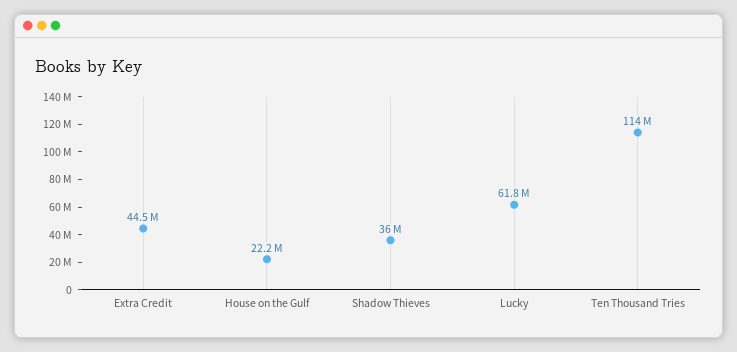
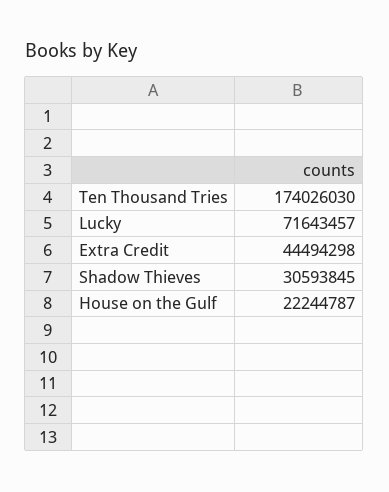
Shadow Thieves: 36000000 -> 30593845
Lucky: 61800000 -> 71643457
Ten Thousand Tries: 114000000 -> 174026030

